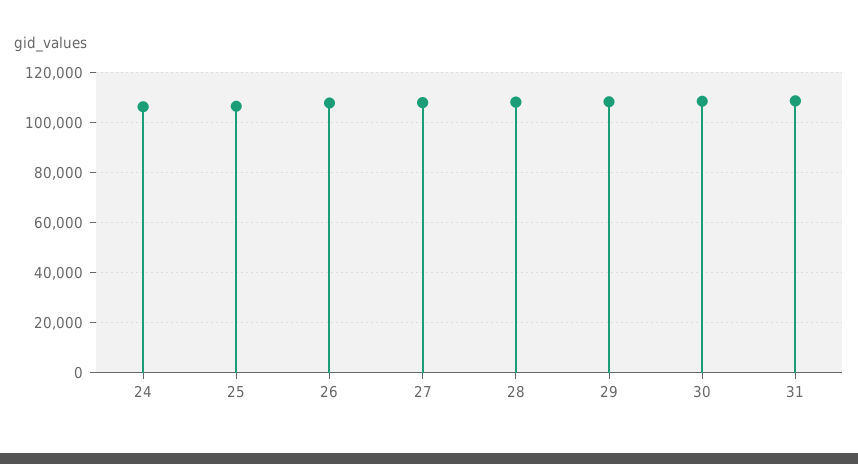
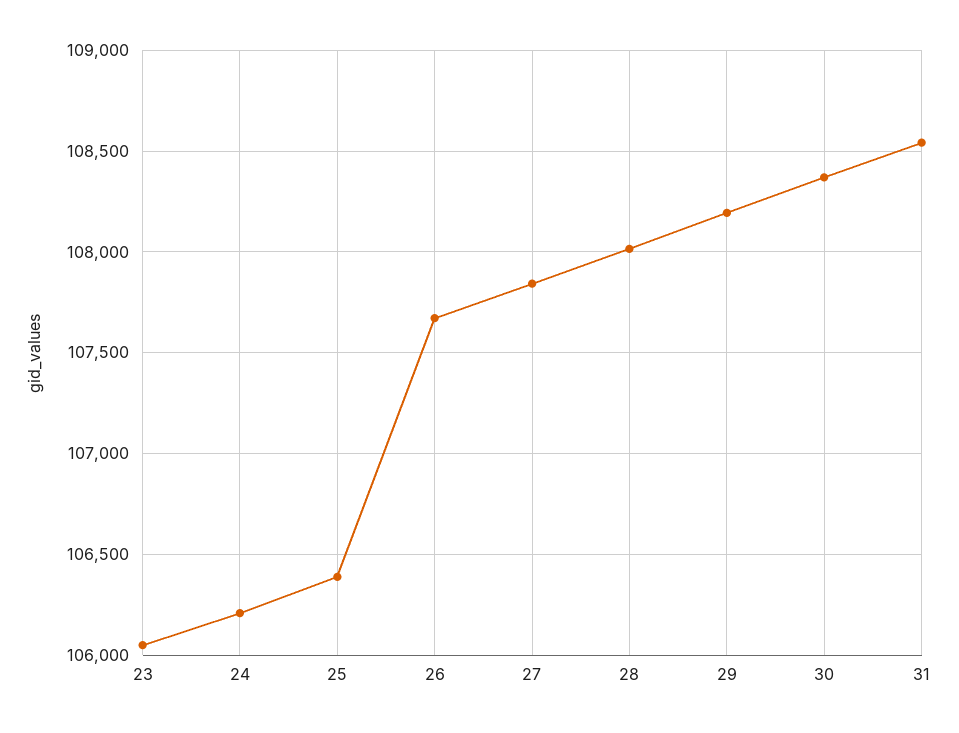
23: none -> 106050

